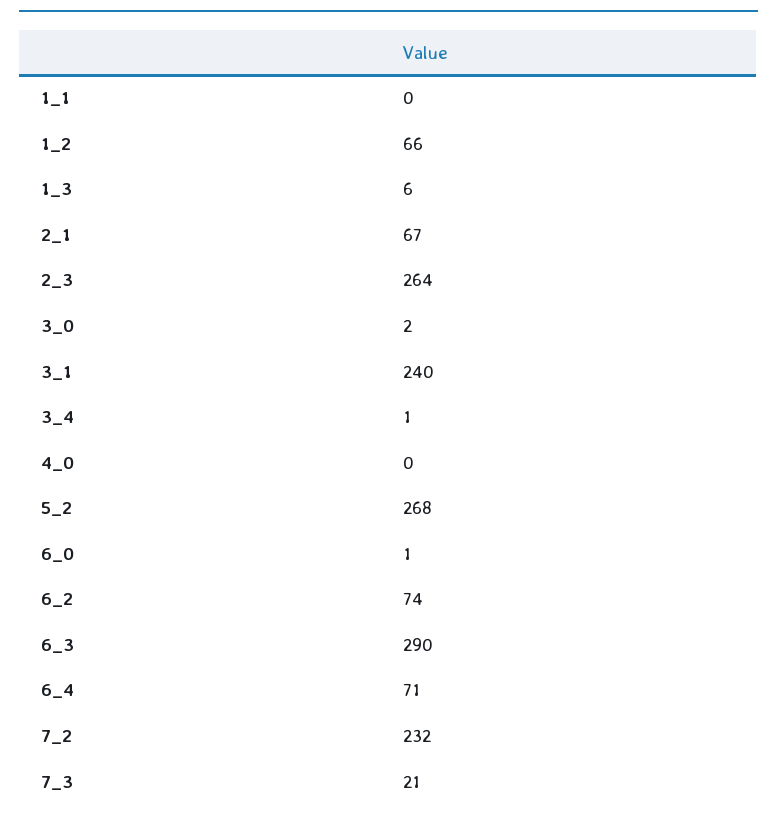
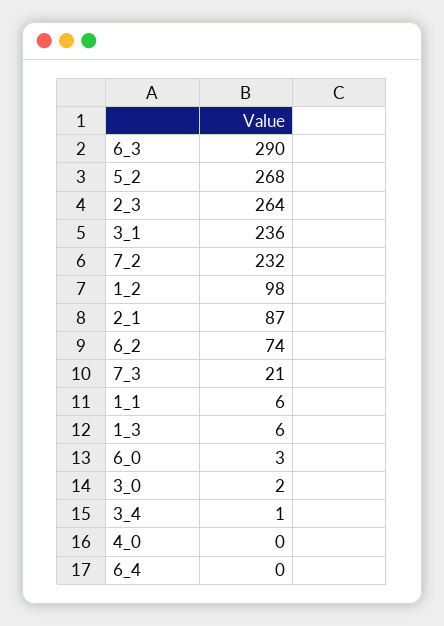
1_1: 0 -> 6
1_2: 66 -> 98
2_1: 67 -> 87
3_1: 240 -> 236
6_0: 1 -> 3
6_4: 71 -> 0

